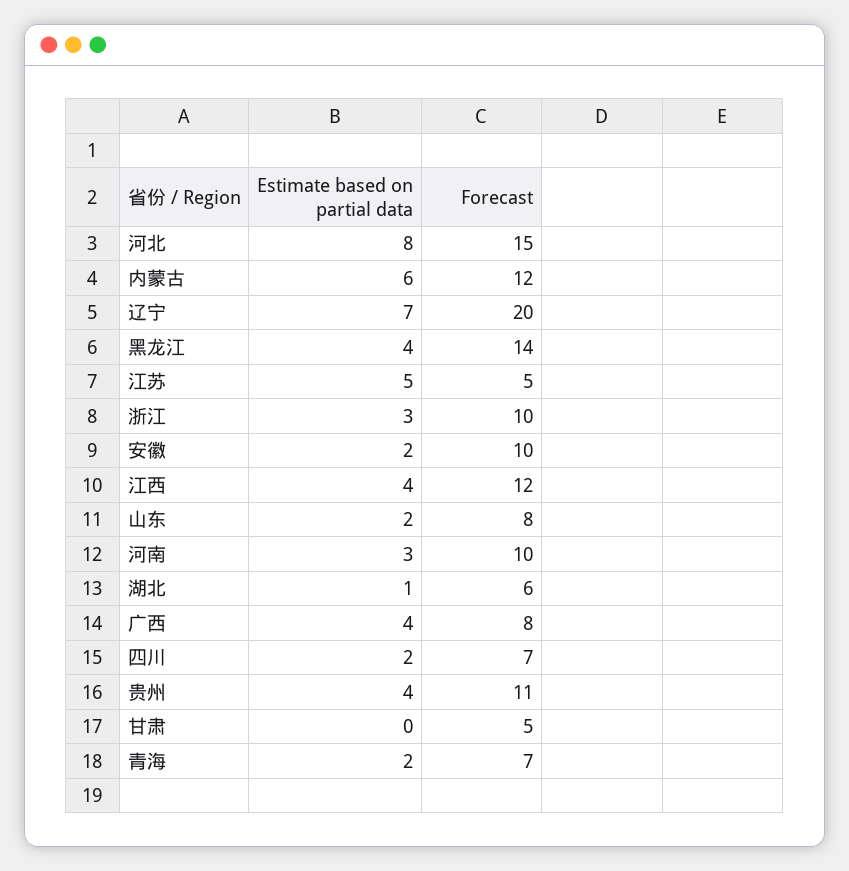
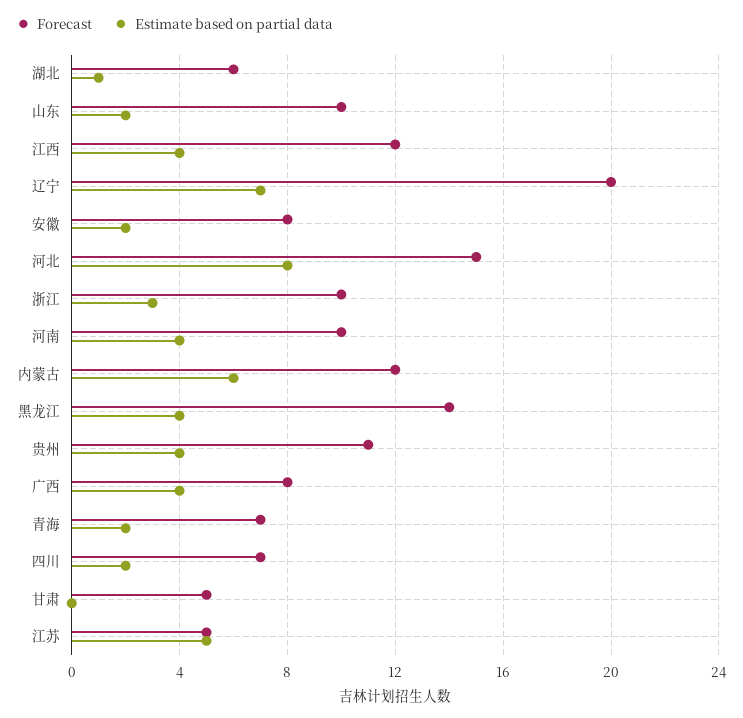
Forecast, 安徽: 10 -> 8
Forecast, 山东: 8 -> 10
Estimate based on partial data, 河南: 3 -> 4

